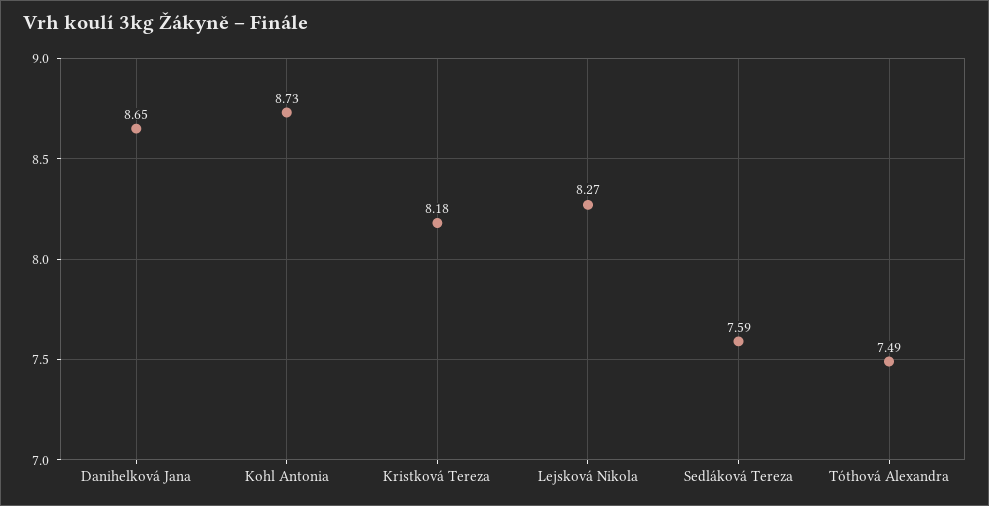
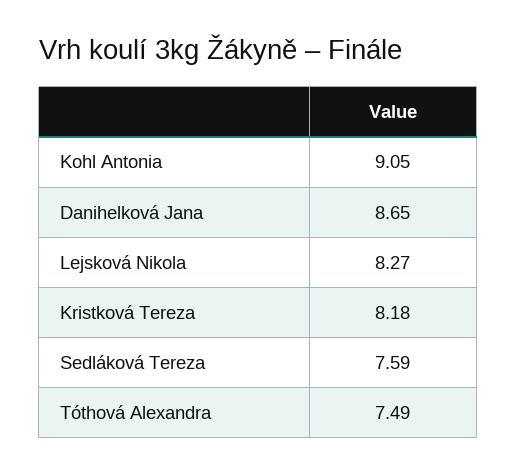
Kohl Antonia: 8.73 -> 9.05

